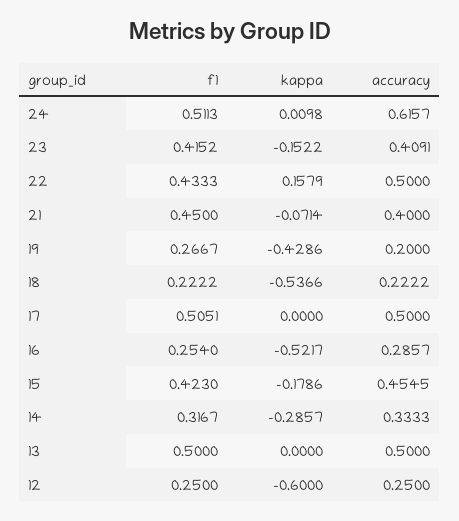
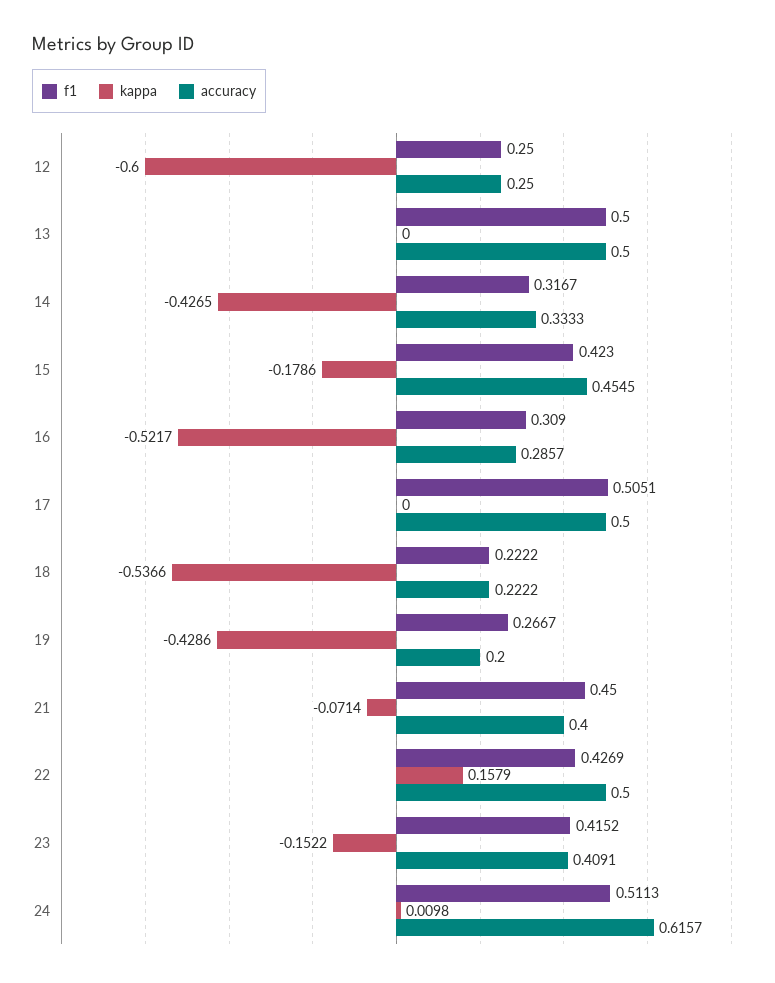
f1, 22: 0.4333 -> 0.4269
f1, 16: 0.254 -> 0.309
kappa, 14: -0.2857 -> -0.4265

